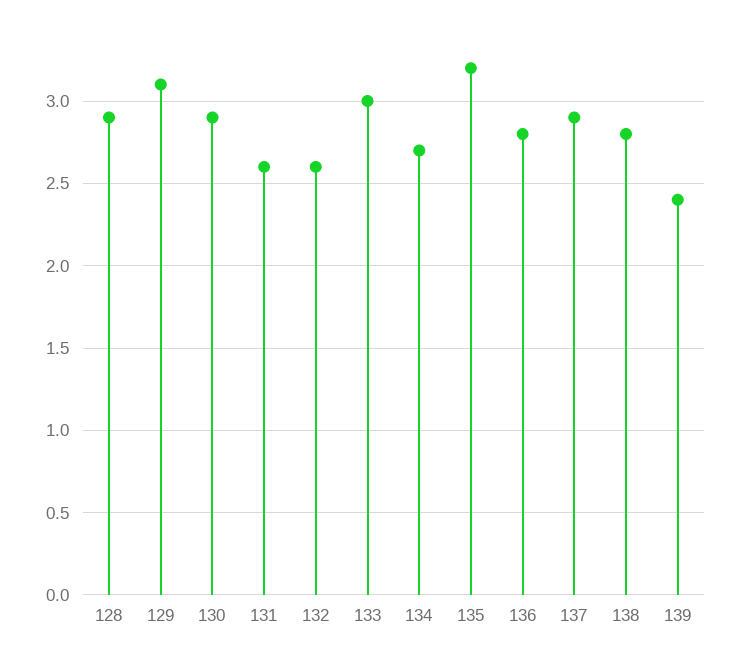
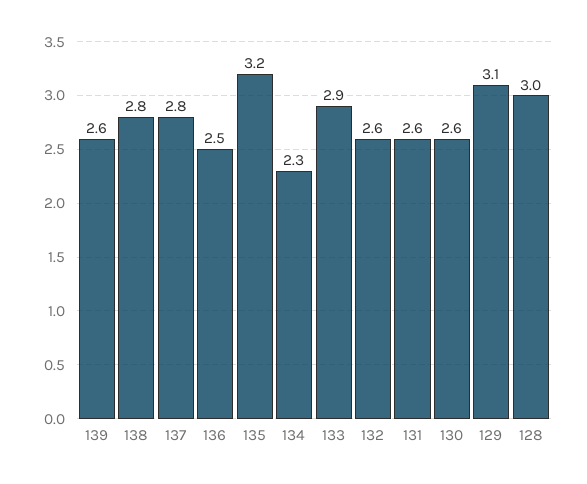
128: 2.9 -> 3
130: 2.9 -> 2.6
133: 3 -> 2.9
134: 2.7 -> 2.3
136: 2.8 -> 2.5
137: 2.9 -> 2.8
139: 2.4 -> 2.6

